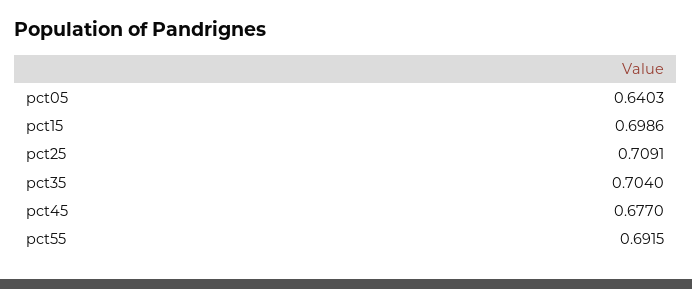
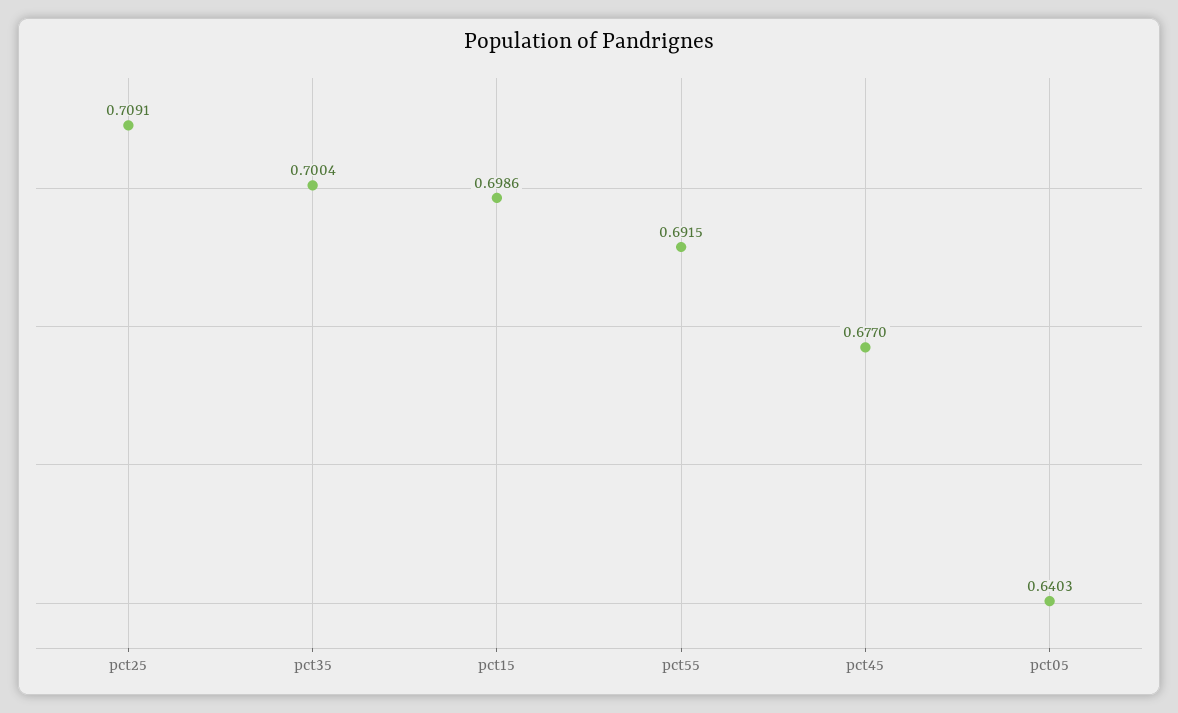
pct35: 0.704 -> 0.7004

